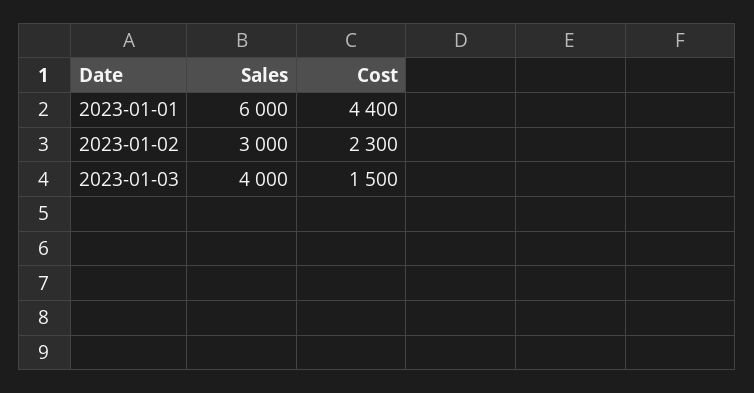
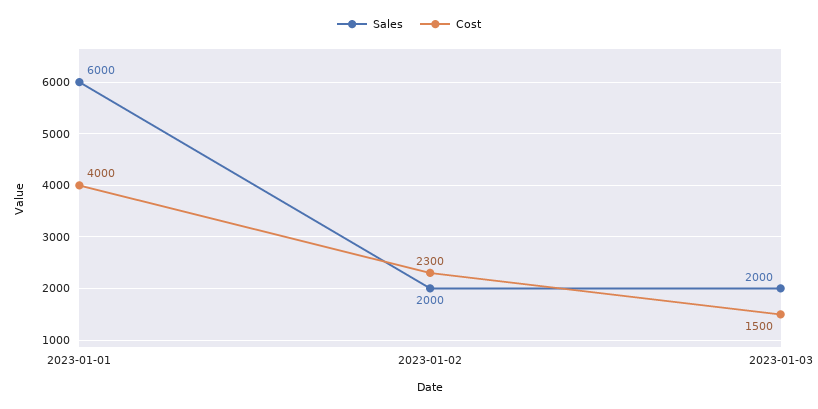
Cost, 2023-01-01: 4400 -> 4000
Sales, 2023-01-02: 3000 -> 2000
Sales, 2023-01-03: 4000 -> 2000

